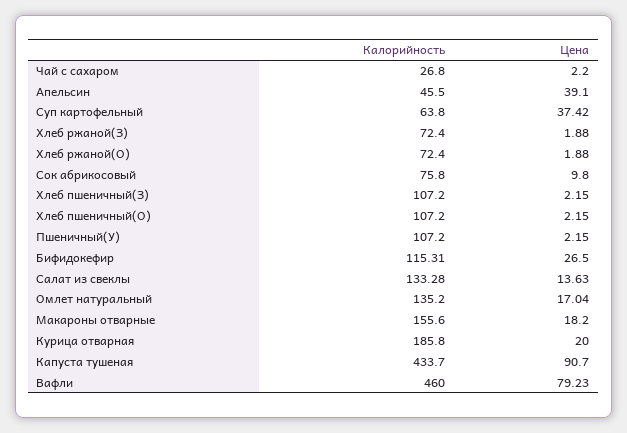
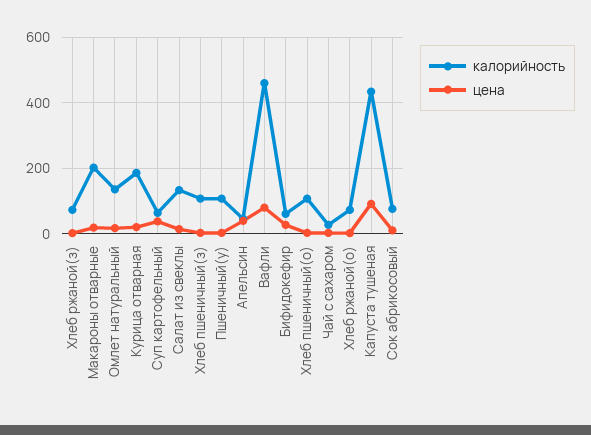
Калорийность, Бифидокефир: 115.31 -> 60
Калорийность, Макароны отварные: 155.6 -> 200

